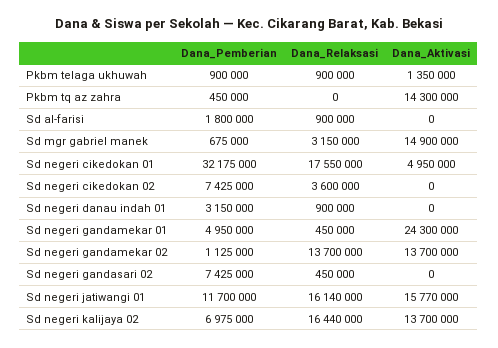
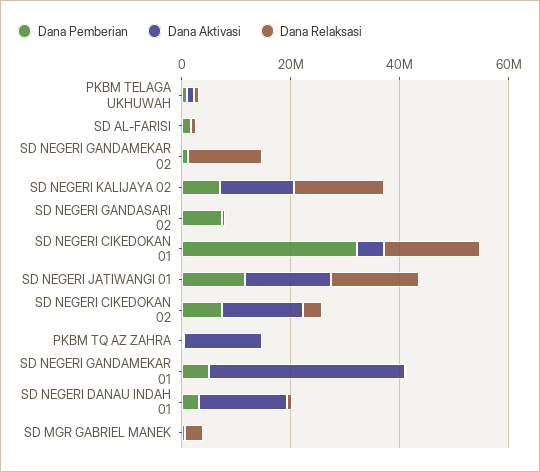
Dana_Aktivasi, Sd mgr gabriel manek: 14900000 -> 0
Dana_Aktivasi, Sd negeri cikedokan 02: 0 -> 15000000
Dana_Aktivasi, Sd negeri danau indah 01: 0 -> 15000000
Dana_Aktivasi, Sd negeri gandamekar 01: 24300000 -> 35000000
Dana_Aktivasi, Sd negeri gandamekar 02: 13700000 -> 0

